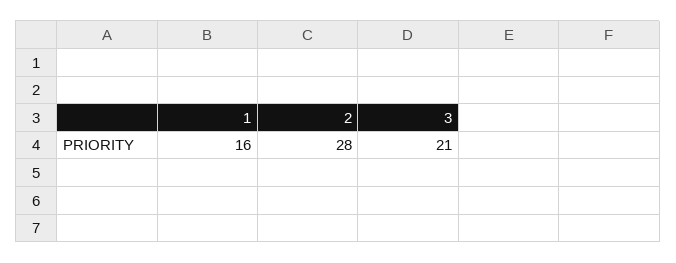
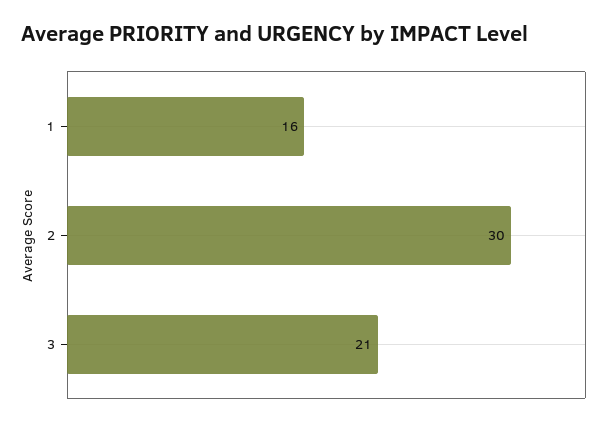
2: 28 -> 30

